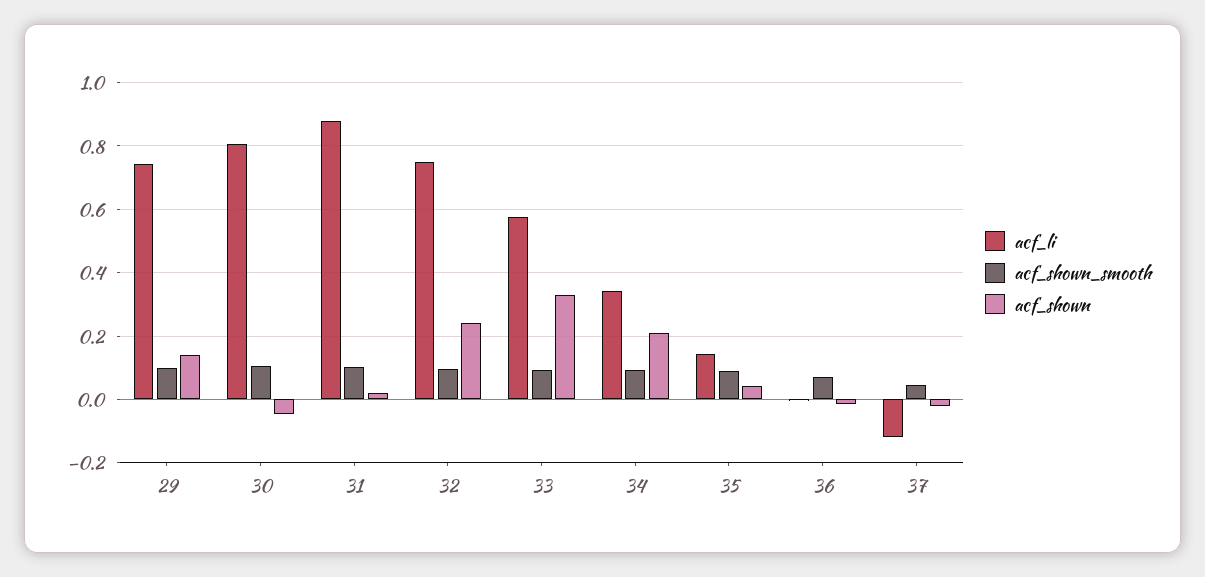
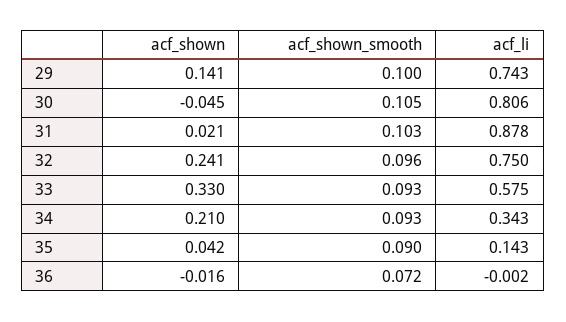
acf_li, 37: -0.12 -> none
acf_shown_smooth, 37: 0.04 -> none
acf_shown, 37: -0.02 -> none

